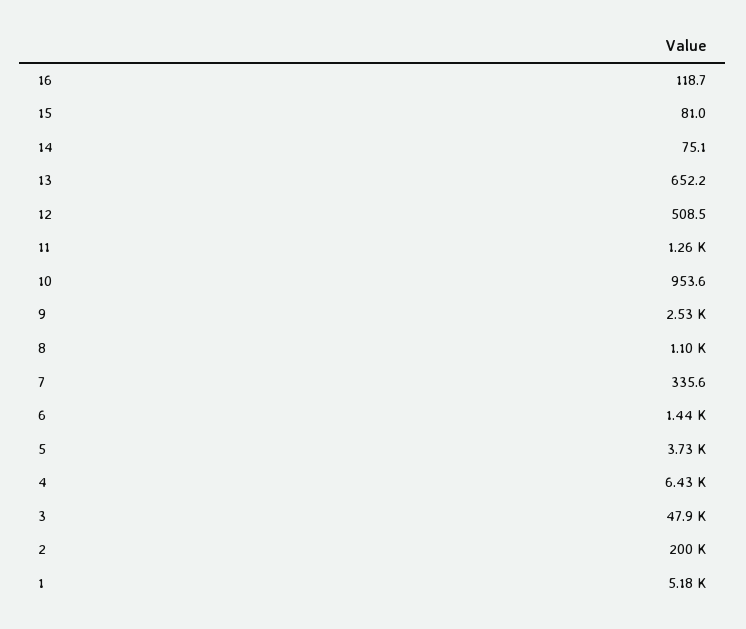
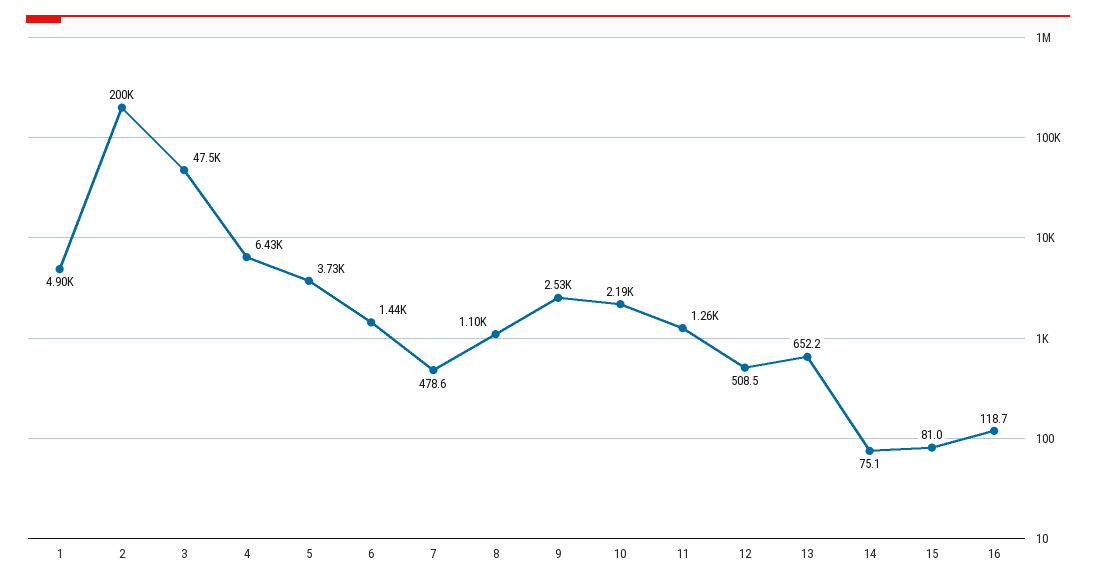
10: 953.6 -> 2190
7: 335.6 -> 478.6
3: 47900 -> 47500
1: 5180 -> 4900

